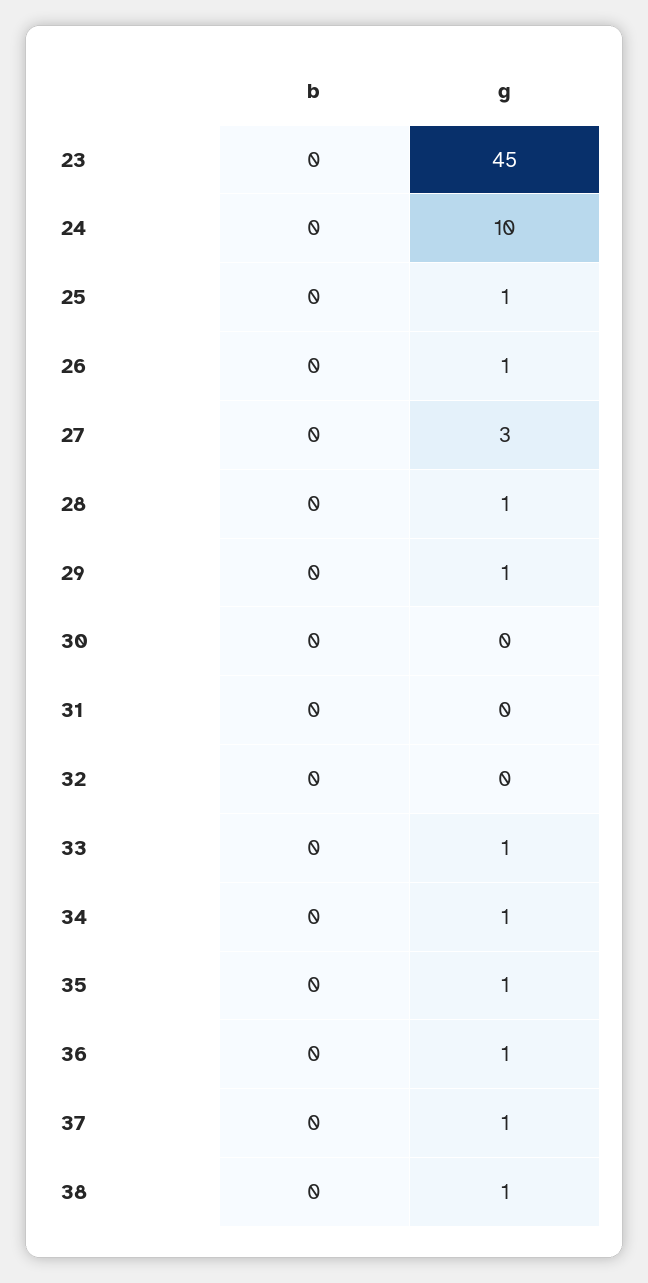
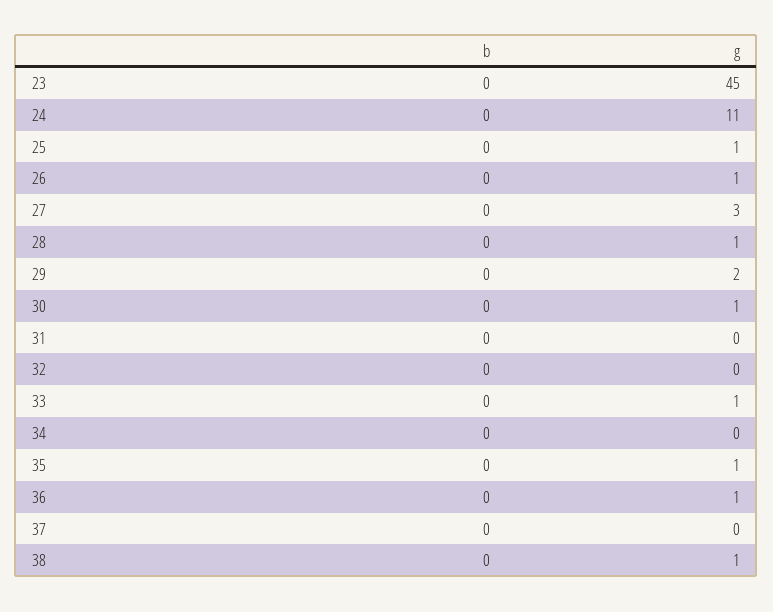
g, 24: 10 -> 11
g, 29: 1 -> 2
g, 30: 0 -> 1
g, 34: 1 -> 0
g, 37: 1 -> 0

